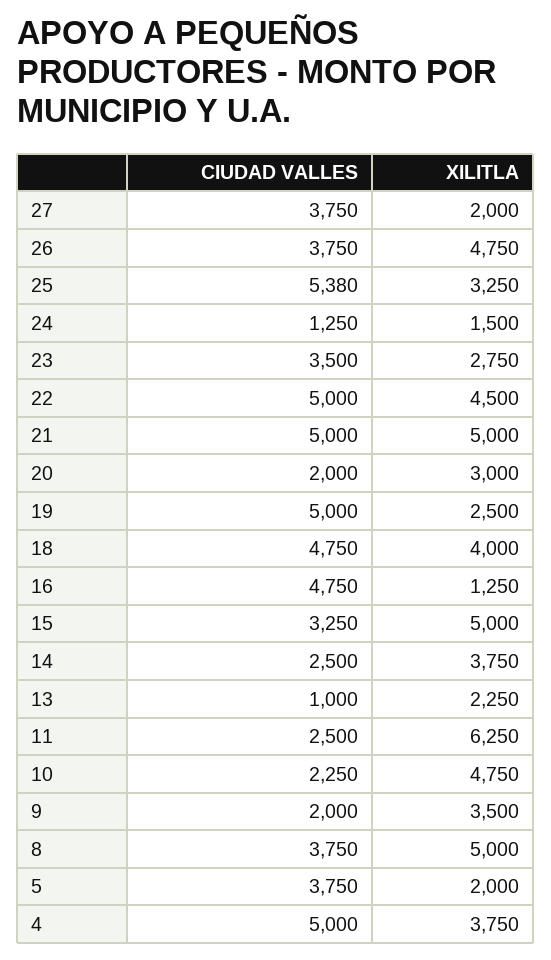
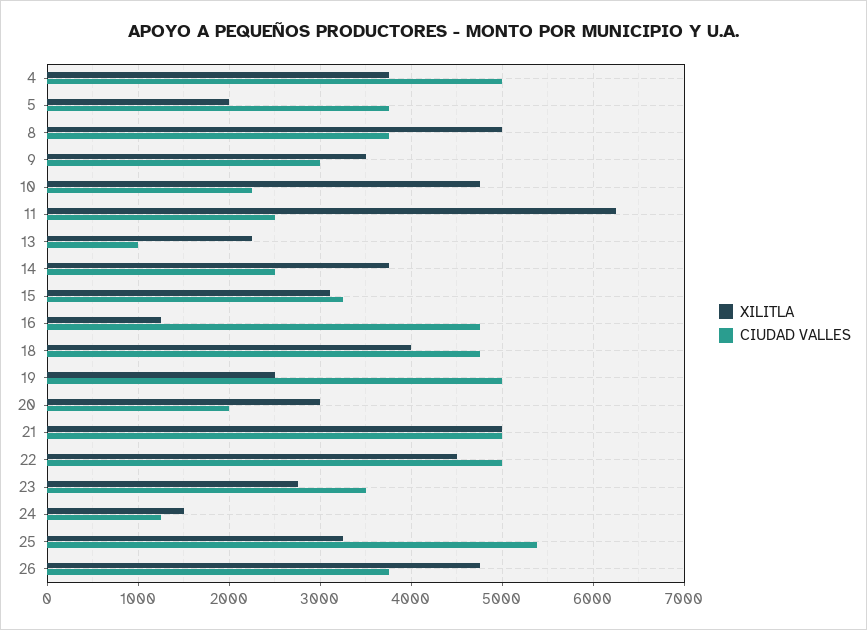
CIUDAD VALLES, 27: 3750 -> none
XILITLA, 27: 2000 -> none
XILITLA, 15: 5000 -> 3100
CIUDAD VALLES, 9: 2000 -> 3000

